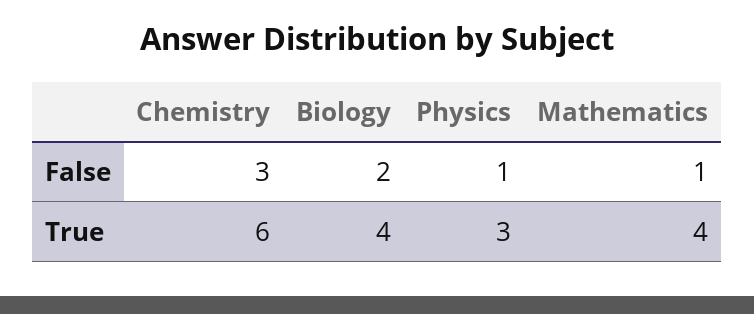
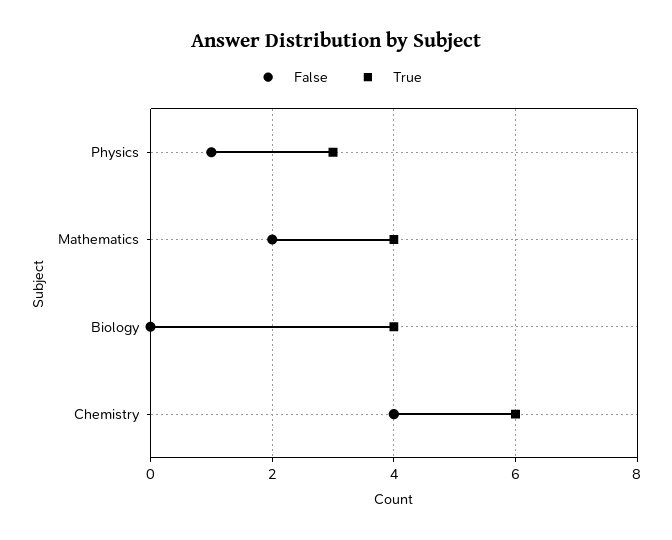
False, Chemistry: 3 -> 4
False, Biology: 2 -> 0
False, Mathematics: 1 -> 2

